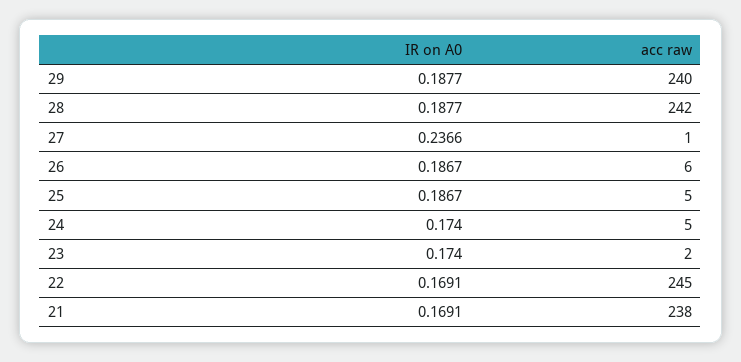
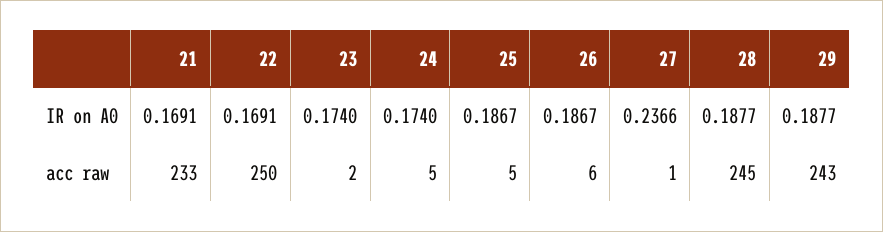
acc raw, 29: 240 -> 243
acc raw, 28: 242 -> 245
acc raw, 22: 245 -> 250
acc raw, 21: 238 -> 233

